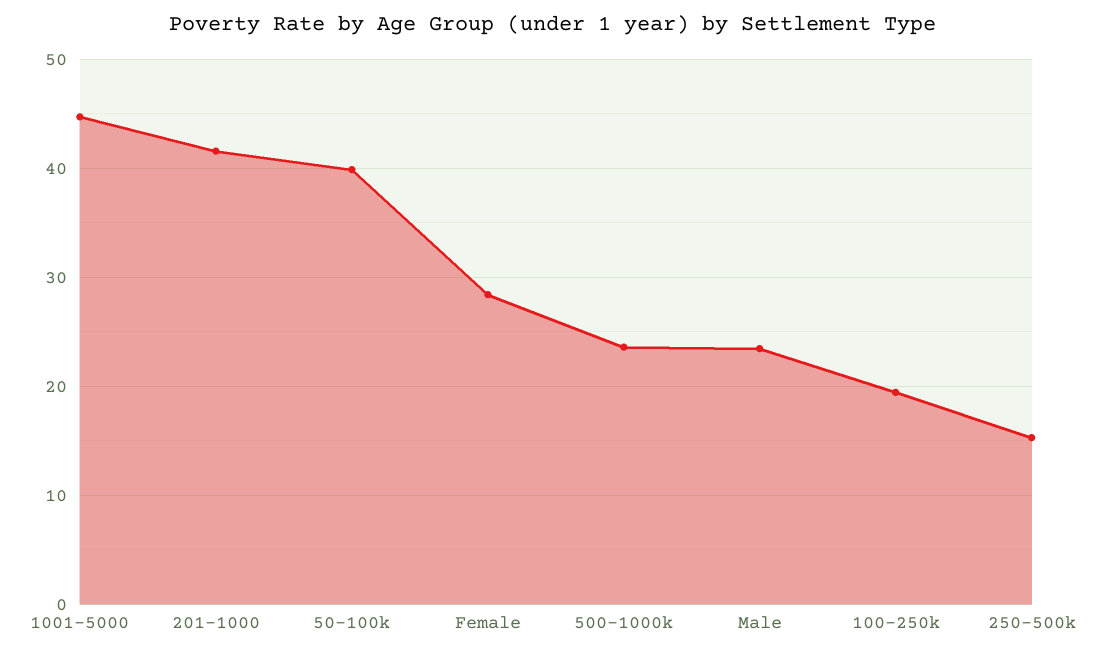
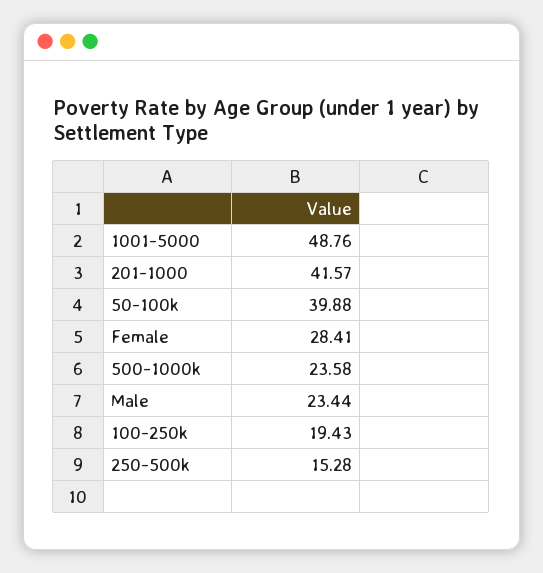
1001-5000: 45 -> 48.76

